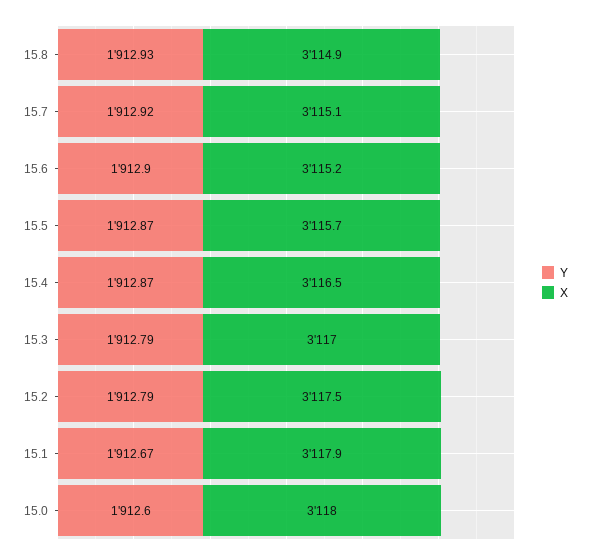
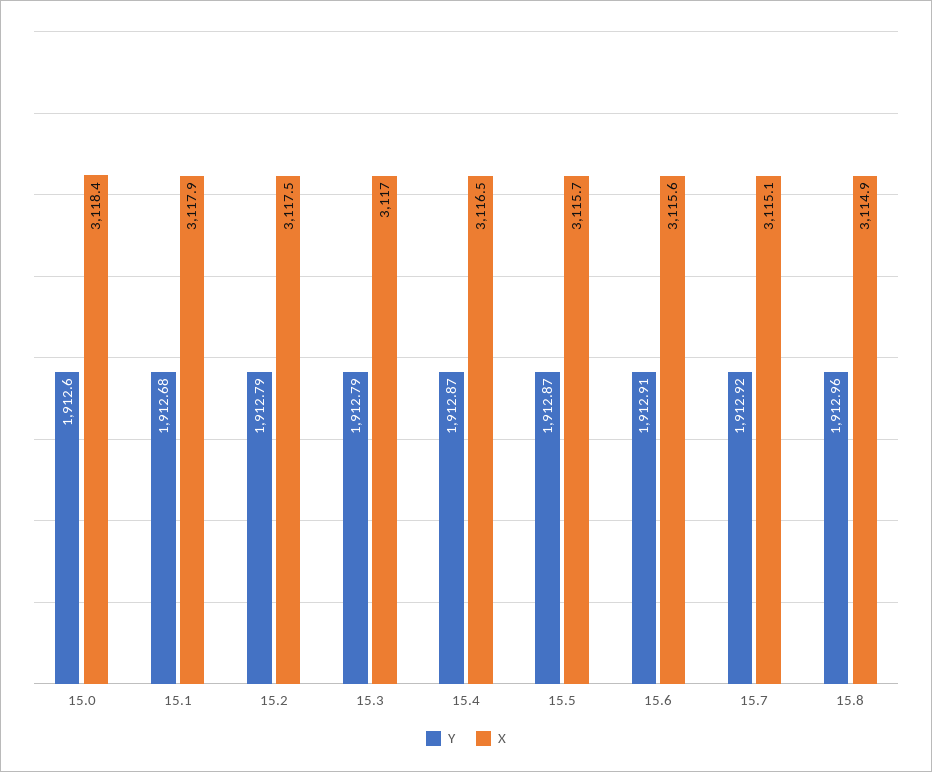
Y, 15.8: 1912.93 -> 1912.96
Y, 15.6: 1912.9 -> 1912.91
X, 15.6: 3115.2 -> 3115.6
Y, 15.1: 1912.67 -> 1912.68
X, 15.0: 3118 -> 3118.4

